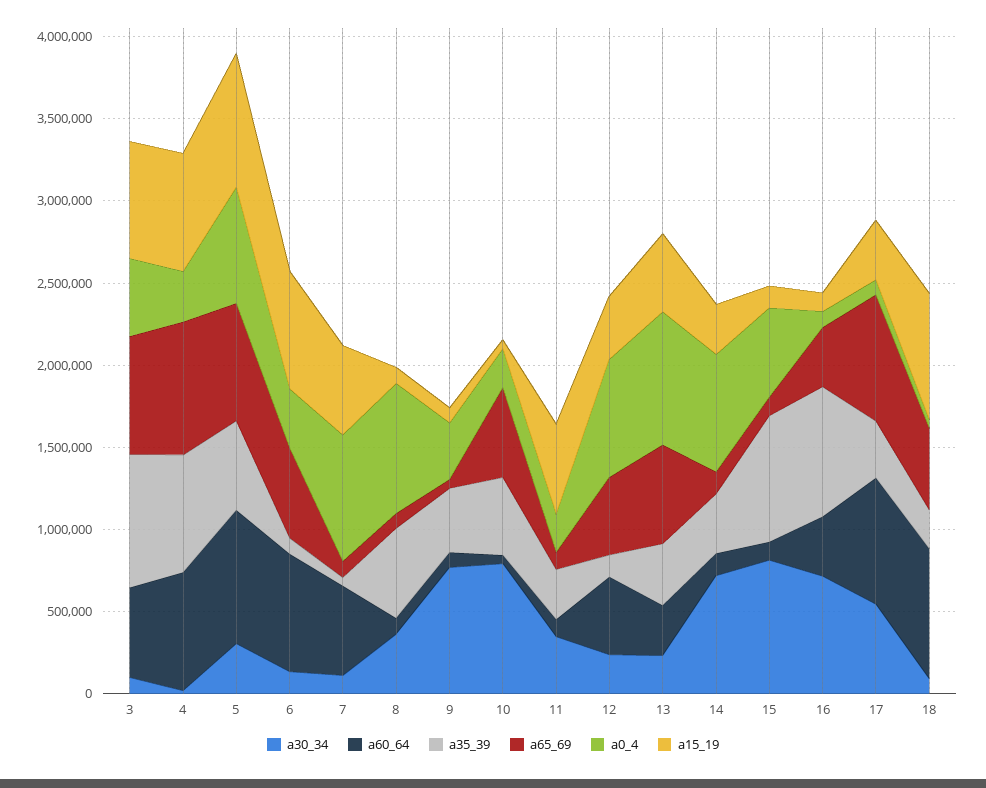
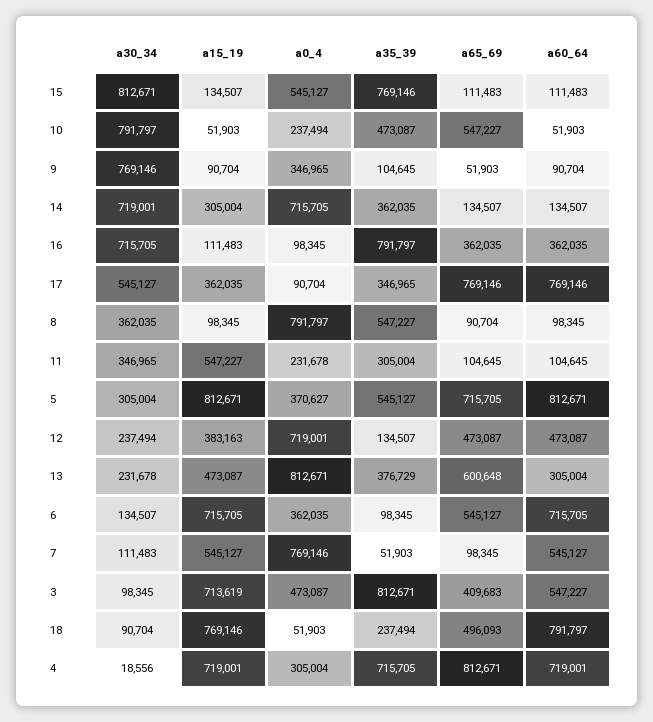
a65_69, 3: 700000 -> 409683
a0_4, 5: 700000 -> 370627
a35_39, 9: 400000 -> 104645

